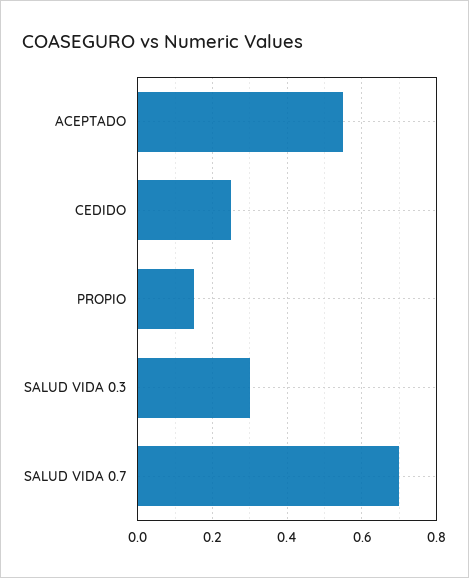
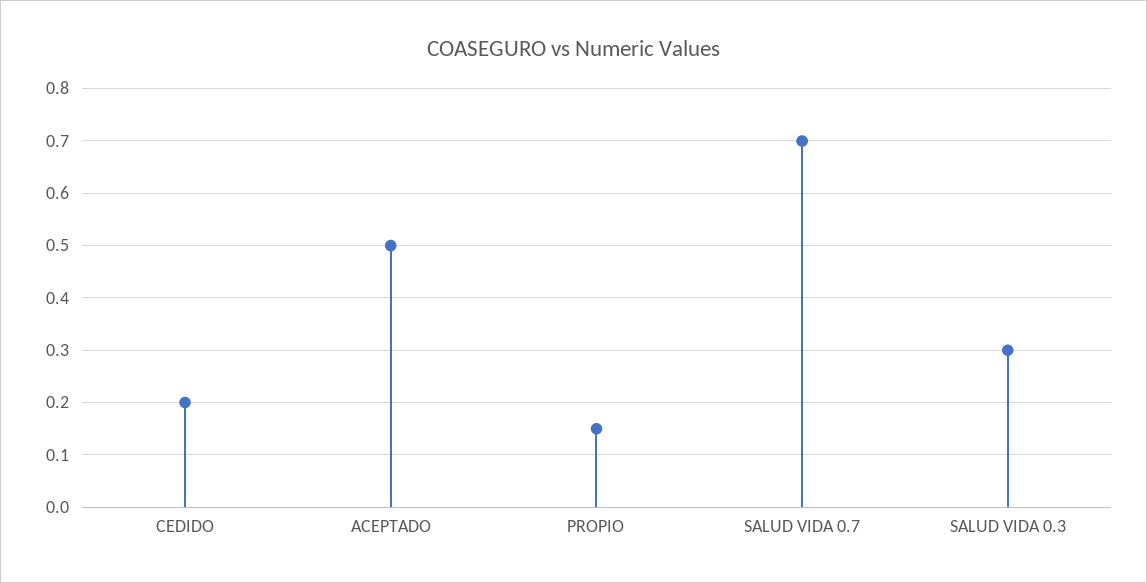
ACEPTADO: 0.55 -> 0.5
CEDIDO: 0.25 -> 0.2

